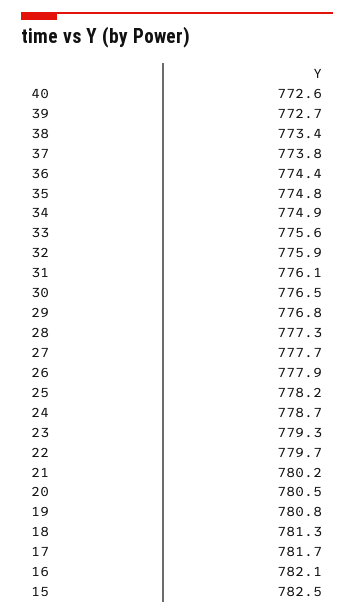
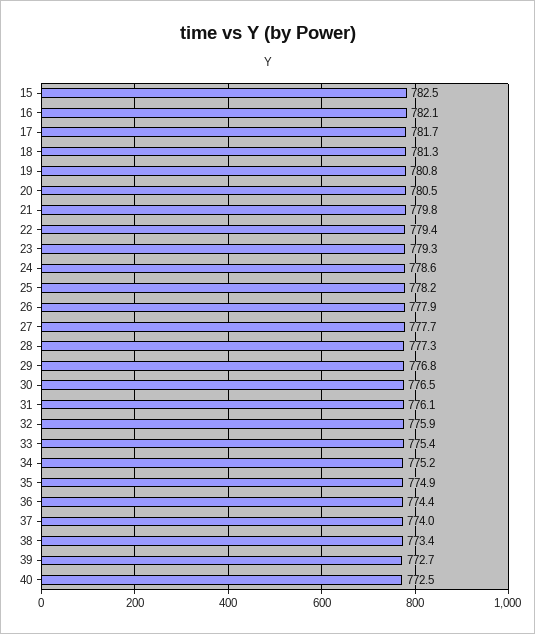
40: 772.6 -> 772.5
37: 773.8 -> 774
35: 774.8 -> 774.9
34: 774.9 -> 775.2
33: 775.6 -> 775.4
24: 778.7 -> 778.6
22: 779.7 -> 779.4
21: 780.2 -> 779.8

